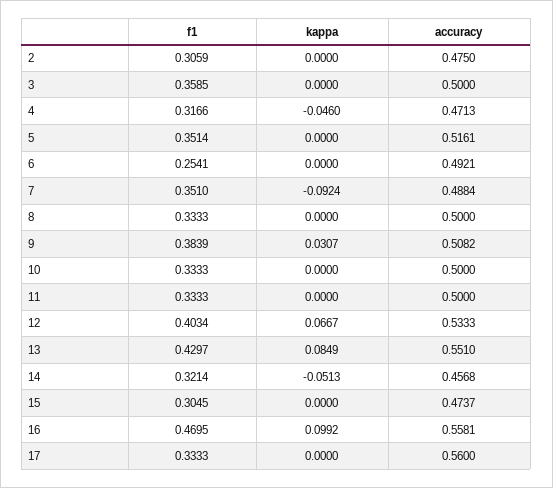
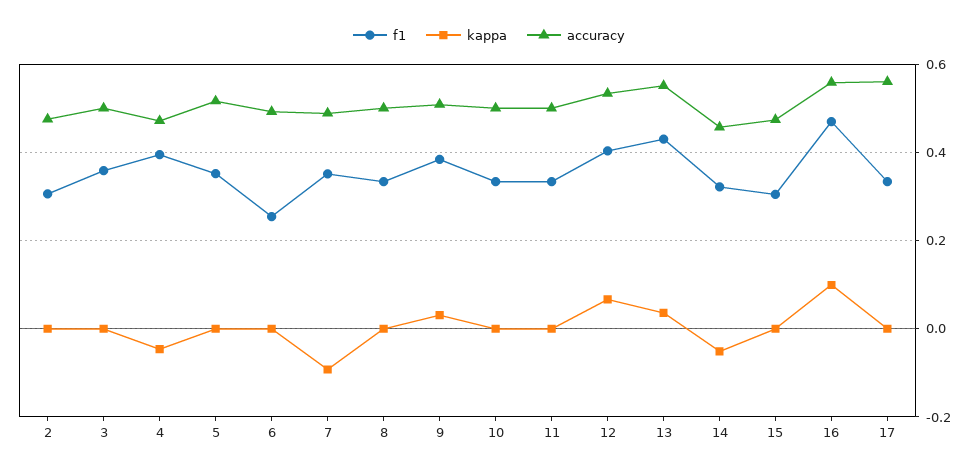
f1, 4: 0.3166 -> 0.4
kappa, 13: 0.0849 -> 0.04

